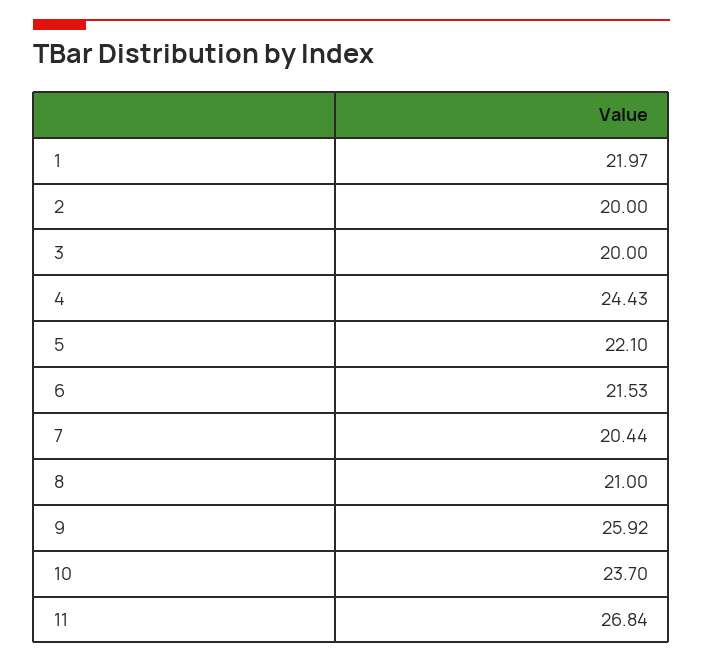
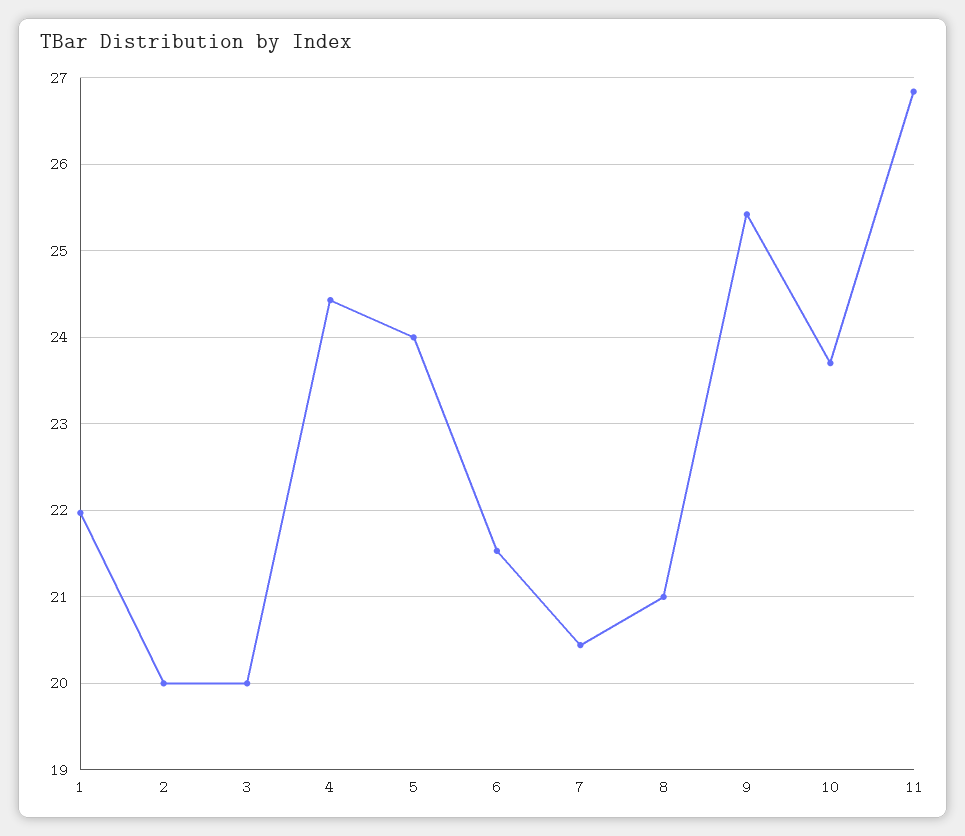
5: 22.1 -> 24
9: 25.92 -> 25.4

